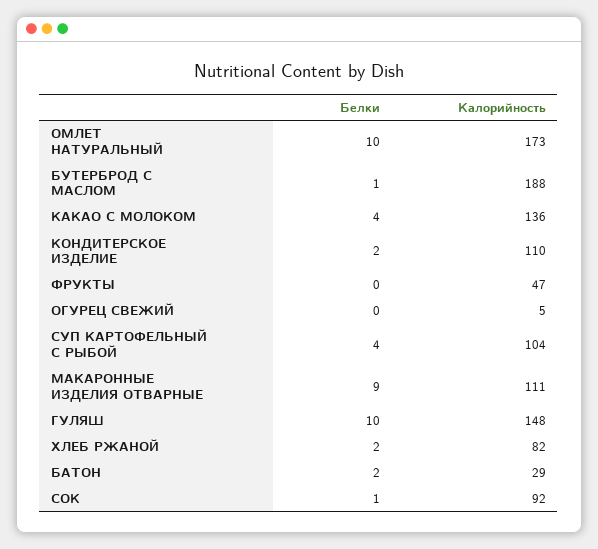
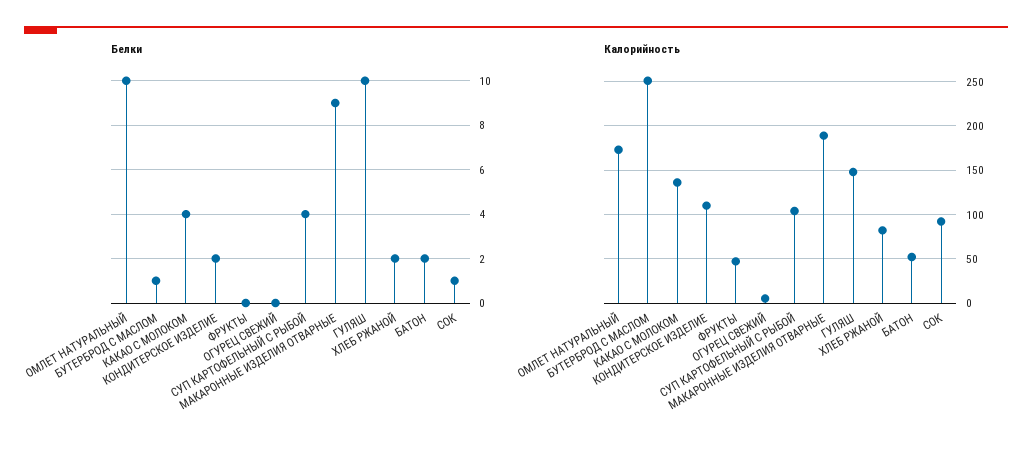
Калорийность, БУТЕРБРОД С МАСЛОМ: 188 -> 250
Калорийность, МАКАРОННЫЕ ИЗДЕЛИЯ ОТВАРНЫЕ: 111 -> 190
Калорийность, БАТОН: 29 -> 50

